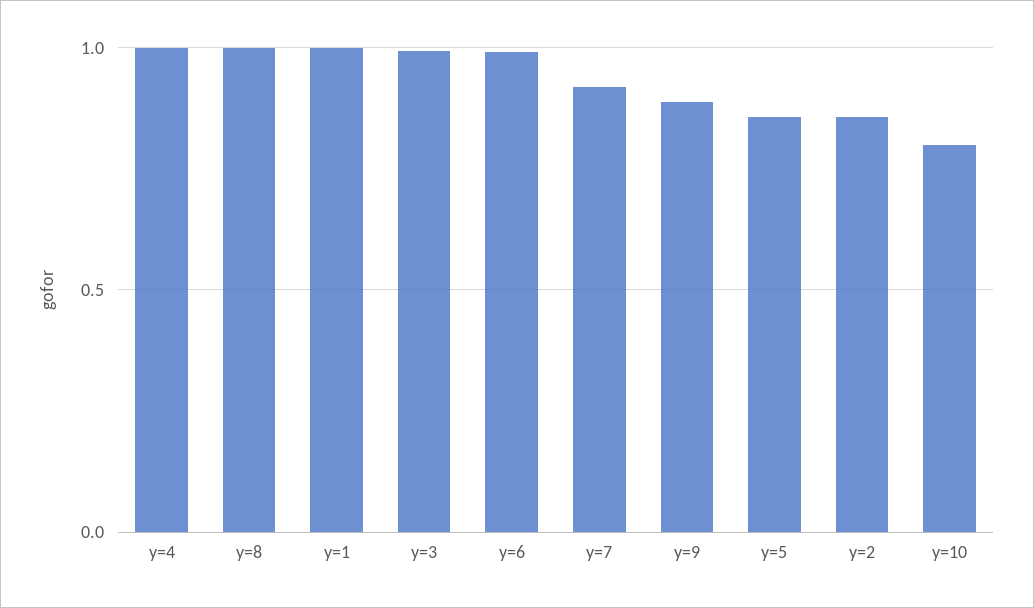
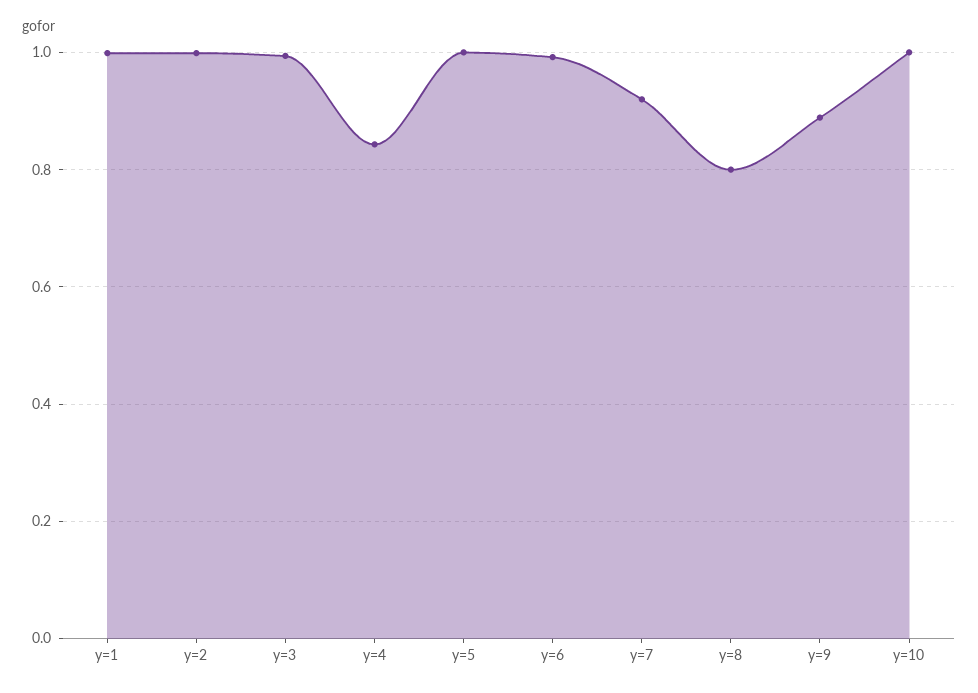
y=4: 1 -> 0.84
y=8: 1 -> 0.8
y=5: 0.85 -> 1
y=2: 0.85 -> 1
y=10: 0.8 -> 1

